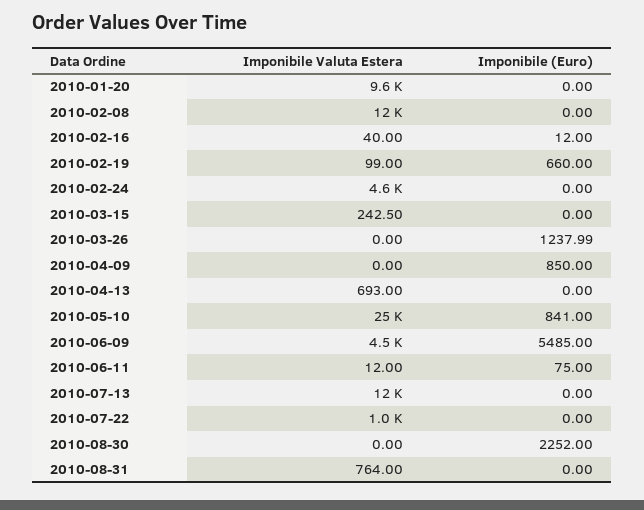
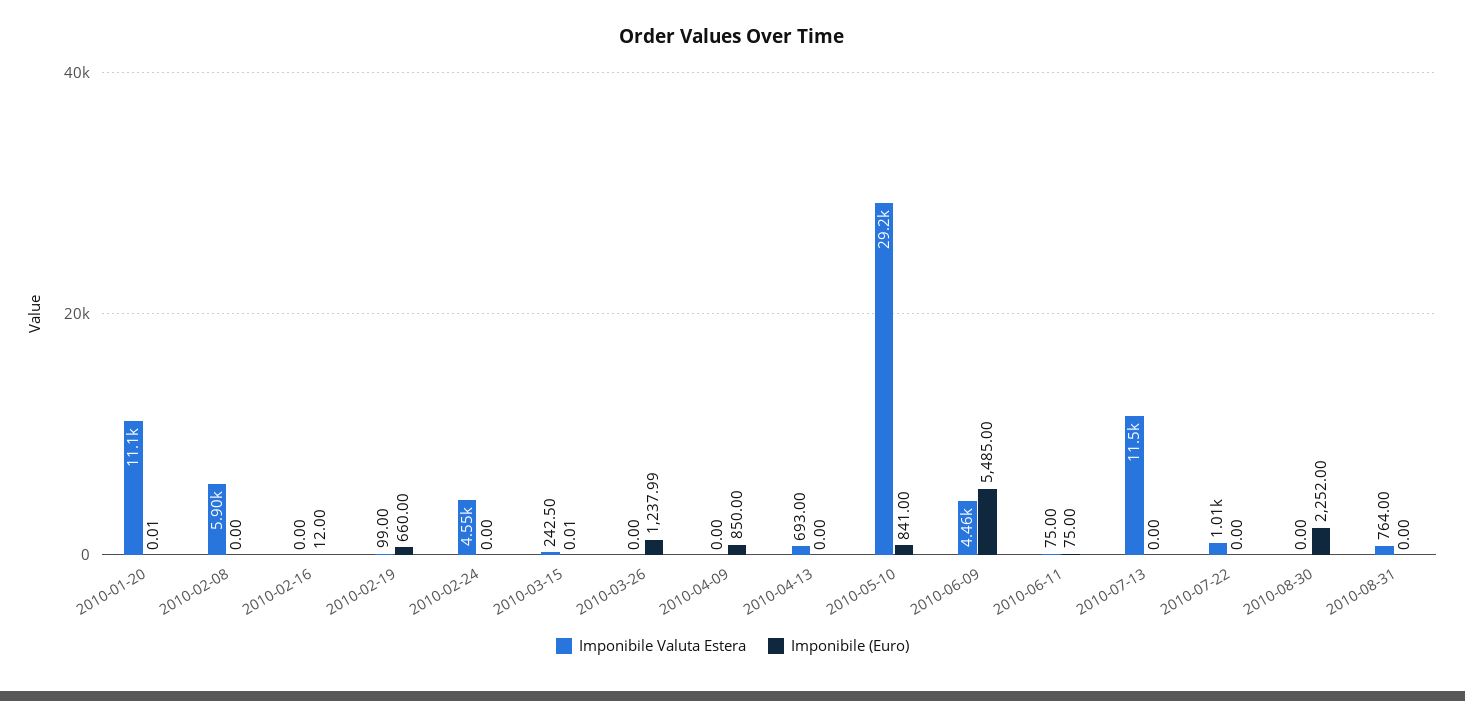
Imponibile Valuta Estera, 2010-01-20: 9600 -> 11100
Imponibile (Euro), 2010-01-20: 0 -> 0.01
Imponibile Valuta Estera, 2010-02-08: 12000 -> 5900
Imponibile Valuta Estera, 2010-02-16: 40 -> 0
Imponibile (Euro), 2010-03-15: 0 -> 0.01
Imponibile Valuta Estera, 2010-05-10: 25000 -> 29200
Imponibile Valuta Estera, 2010-06-11: 12 -> 75

